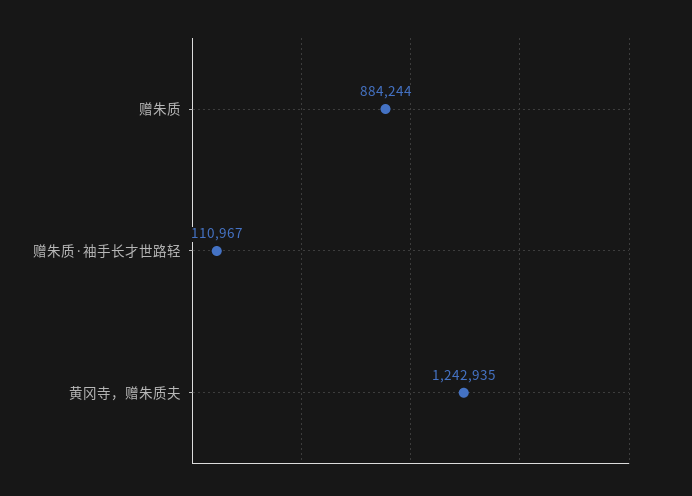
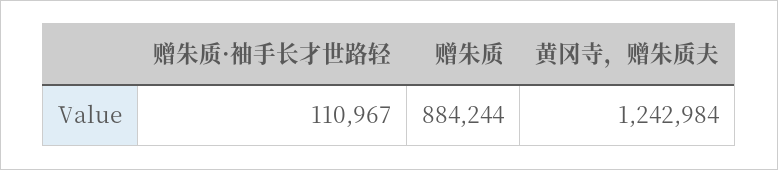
黄冈寺，赠朱质夫: 1242935 -> 1242984

